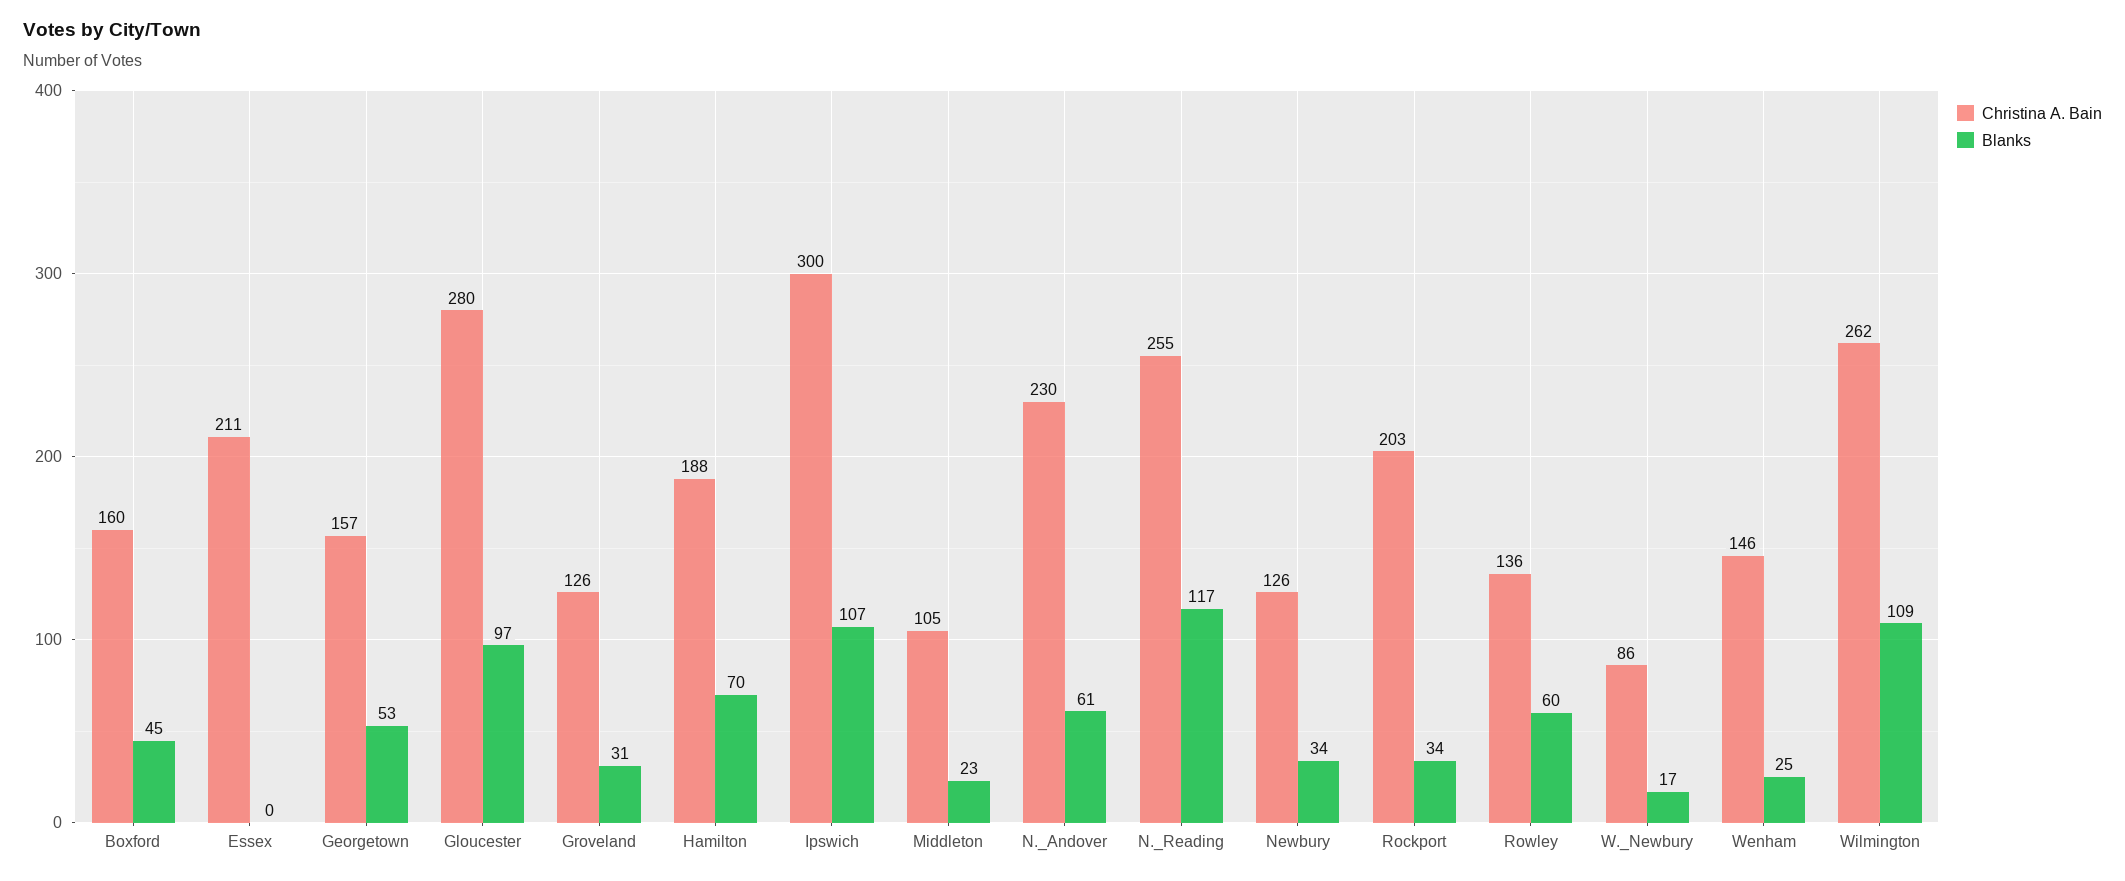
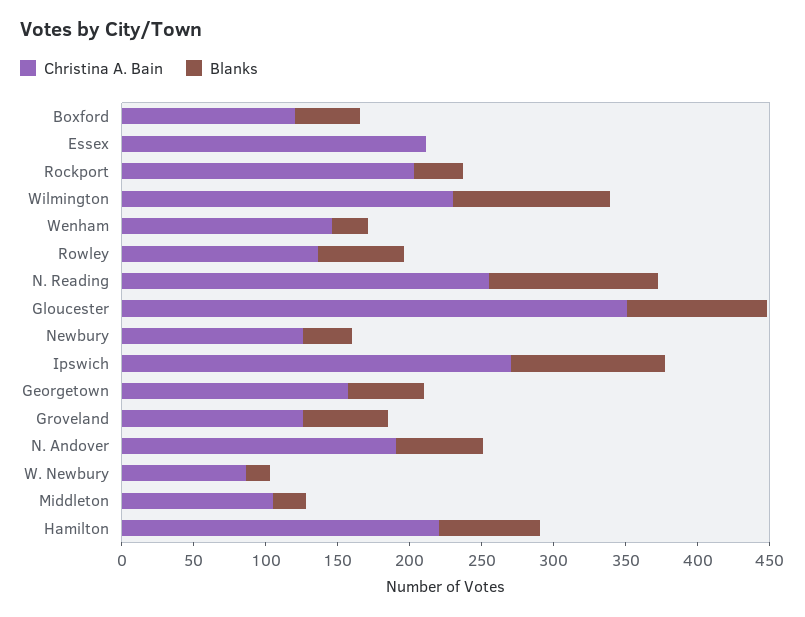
Christina A. Bain, Boxford: 160 -> 120
Christina A. Bain, Gloucester: 280 -> 350
Blanks, Groveland: 31 -> 60
Christina A. Bain, Hamilton: 188 -> 220
Christina A. Bain, Ipswich: 300 -> 270
Christina A. Bain, N._Andover: 230 -> 190
Christina A. Bain, Wilmington: 262 -> 230

